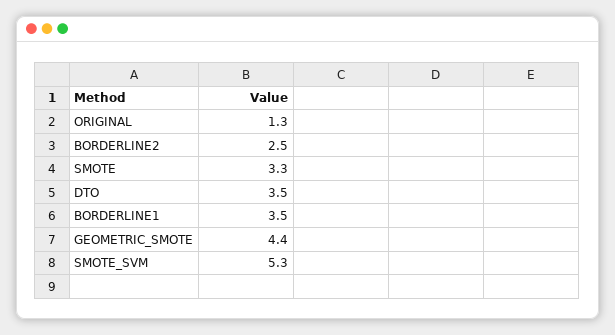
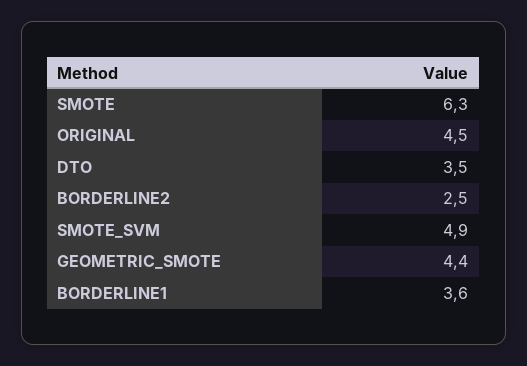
ORIGINAL: 1.3 -> 4.5
SMOTE: 3.3 -> 6.3
BORDERLINE1: 3.5 -> 3.6
SMOTE_SVM: 5.3 -> 4.9

